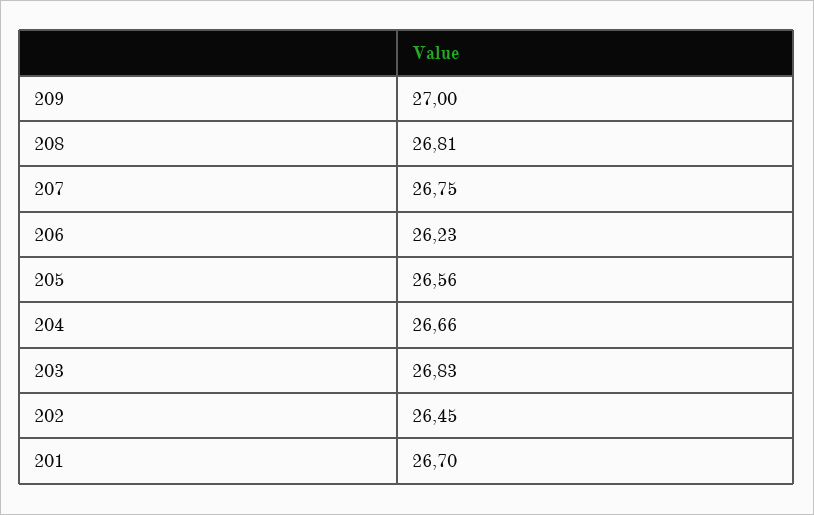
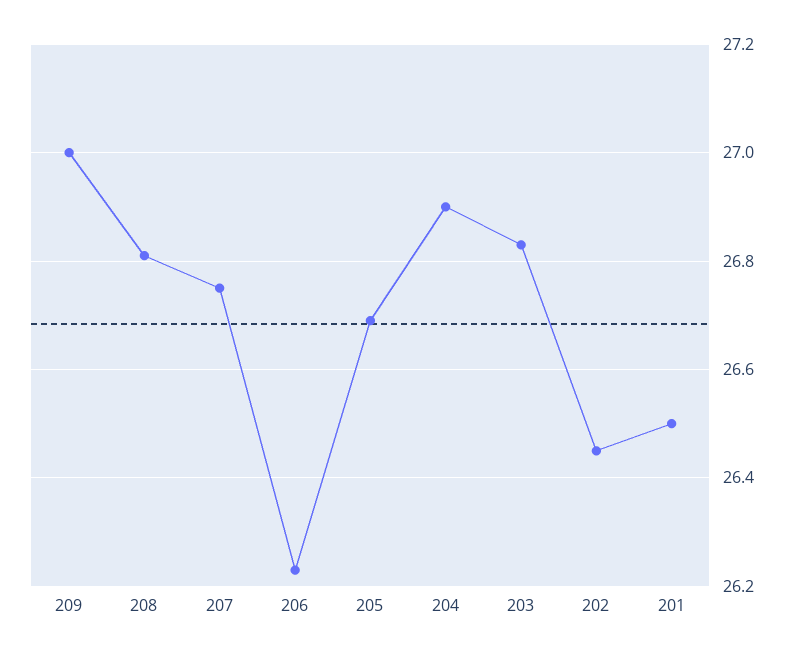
205: 26.56 -> 26.7
204: 26.66 -> 26.9
201: 26.7 -> 26.5

